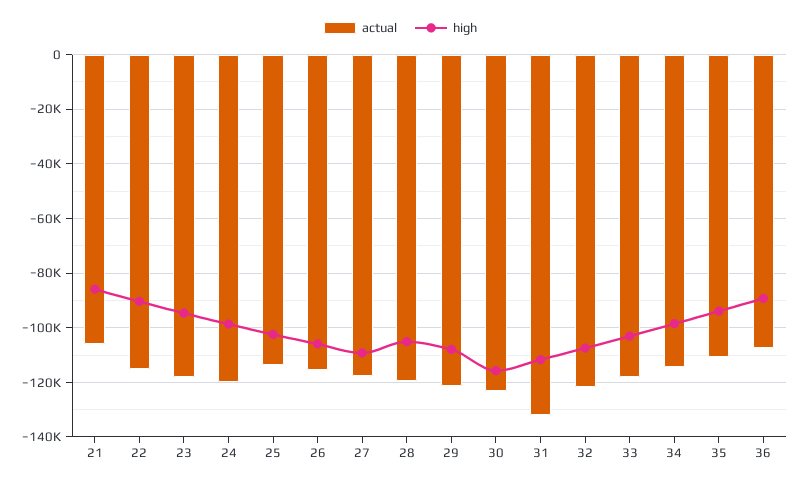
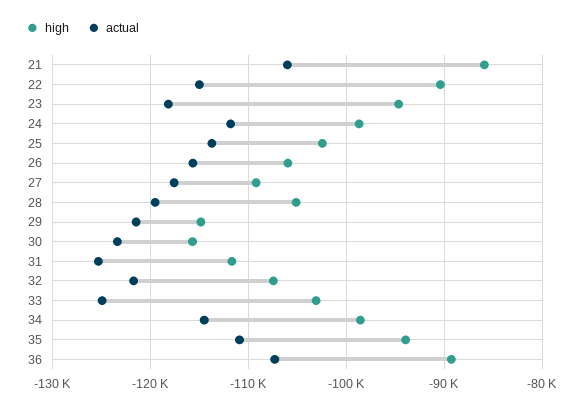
actual, 24: -120000 -> -112000
high, 29: -107500 -> -115000
actual, 31: -132500 -> -125000
actual, 33: -117500 -> -125000

